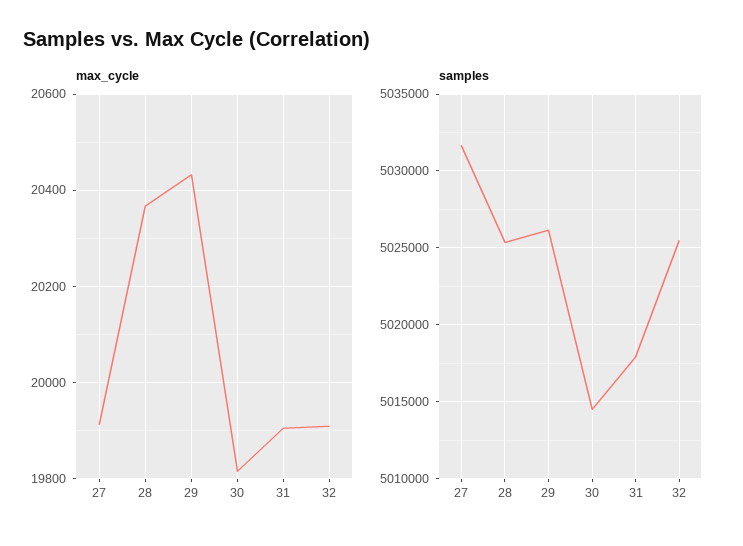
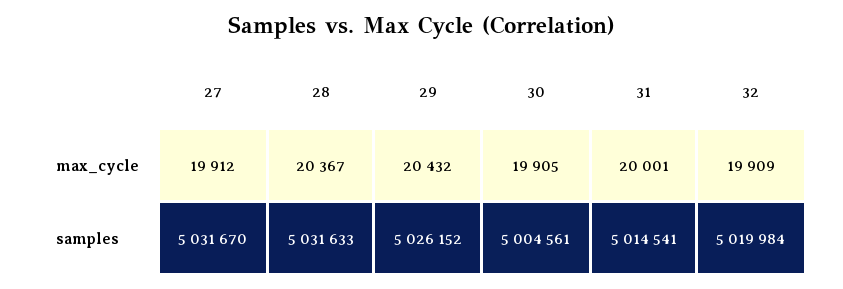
max_cycle, 30: 19820 -> 19905
max_cycle, 31: 19900 -> 20001
samples, 28: 5025500 -> 5031633
samples, 30: 5014500 -> 5004561
samples, 31: 5018000 -> 5014541
samples, 32: 5025500 -> 5019984

